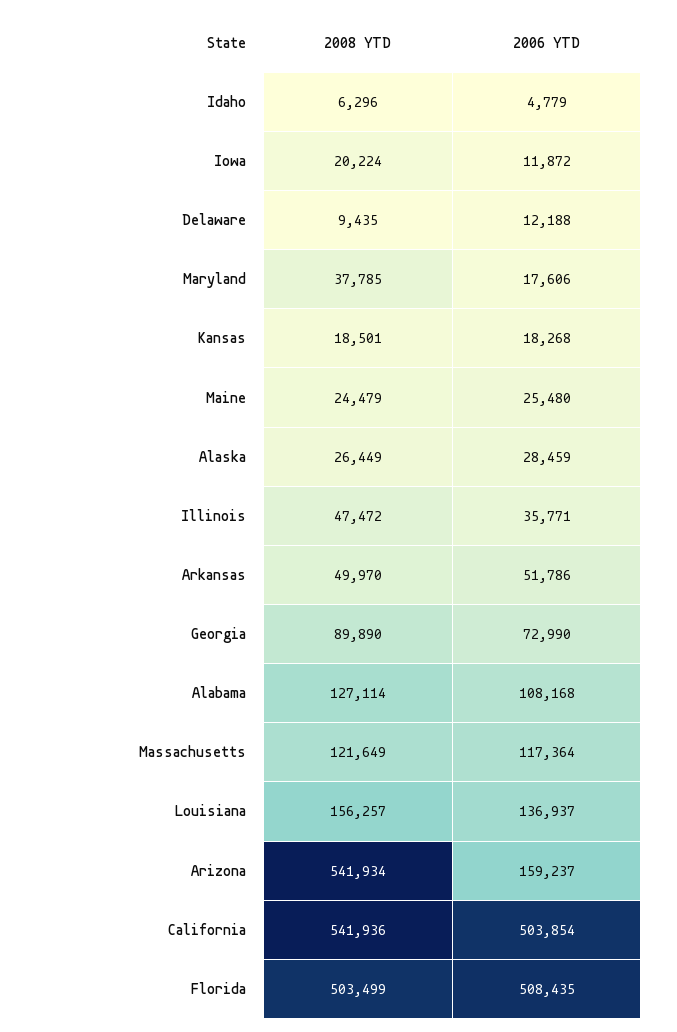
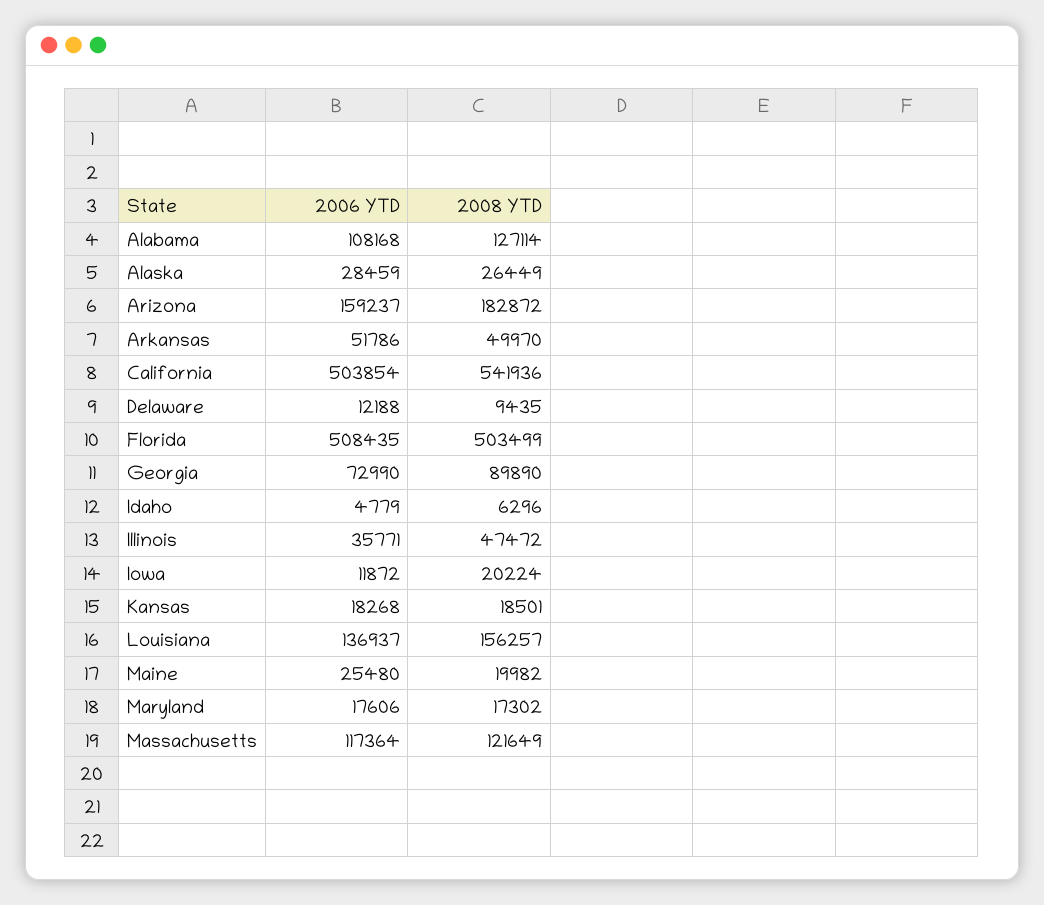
2008 YTD, Maryland: 37785 -> 17302
2008 YTD, Maine: 24479 -> 19982
2008 YTD, Arizona: 541934 -> 182872

